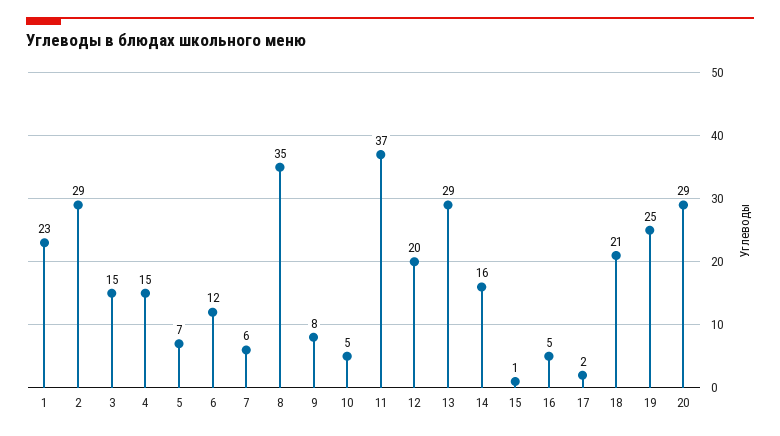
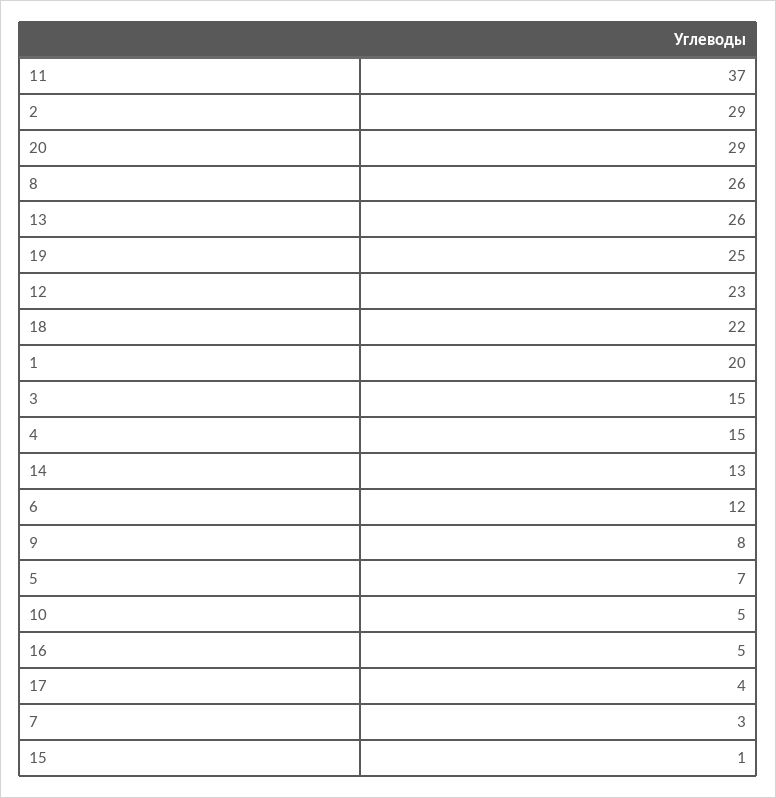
1: 23 -> 20
7: 6 -> 3
8: 35 -> 26
12: 20 -> 23
13: 29 -> 26
14: 16 -> 13
17: 2 -> 4
18: 21 -> 22

